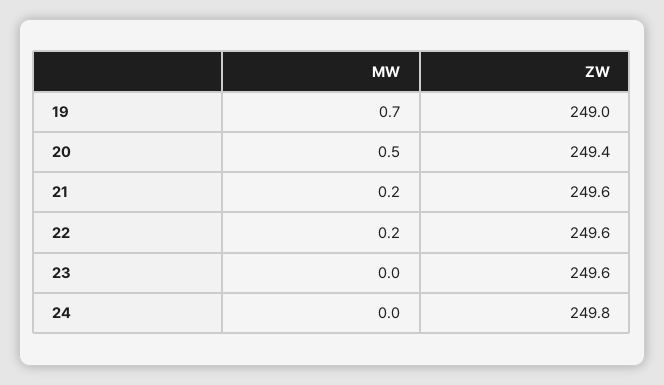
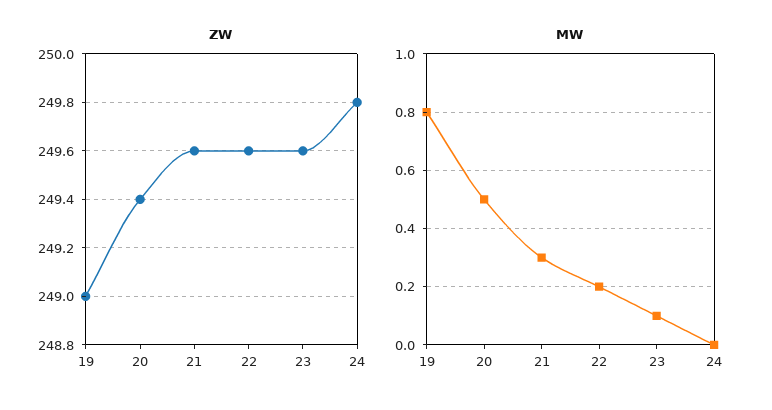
MW, 19: 0.7 -> 0.8
MW, 21: 0.2 -> 0.3
MW, 23: 0 -> 0.1

